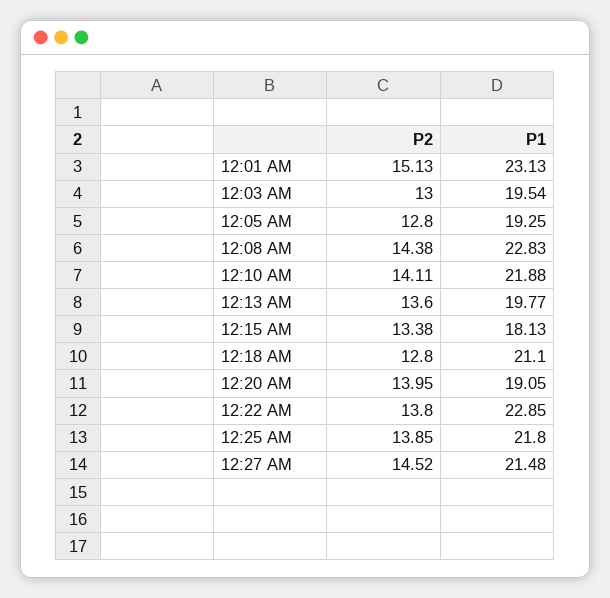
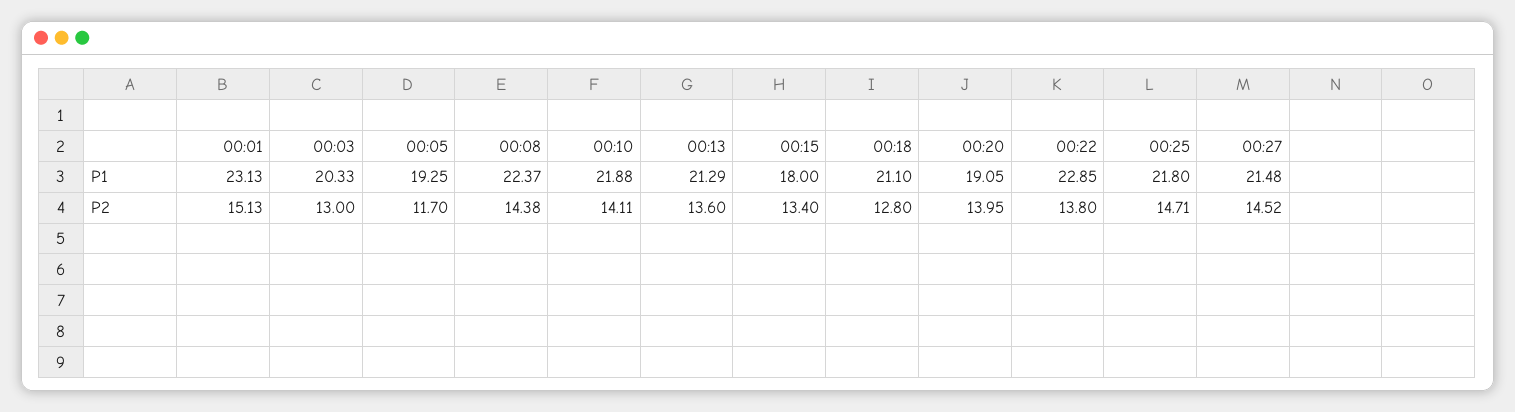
P1, 12:03 AM: 19.54 -> 20.33
P2, 12:05 AM: 12.8 -> 11.7
P1, 12:08 AM: 22.83 -> 22.37
P1, 12:13 AM: 19.77 -> 21.29
P2, 12:15 AM: 13.38 -> 13.4
P1, 12:15 AM: 18.13 -> 18
P2, 12:25 AM: 13.85 -> 14.71

